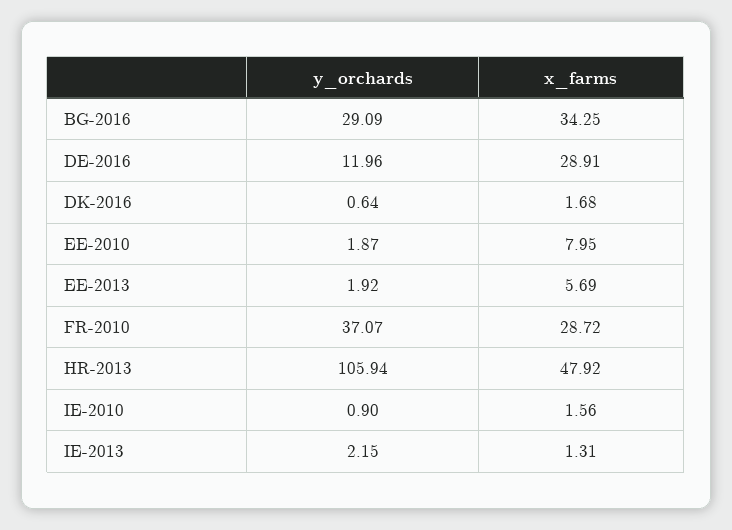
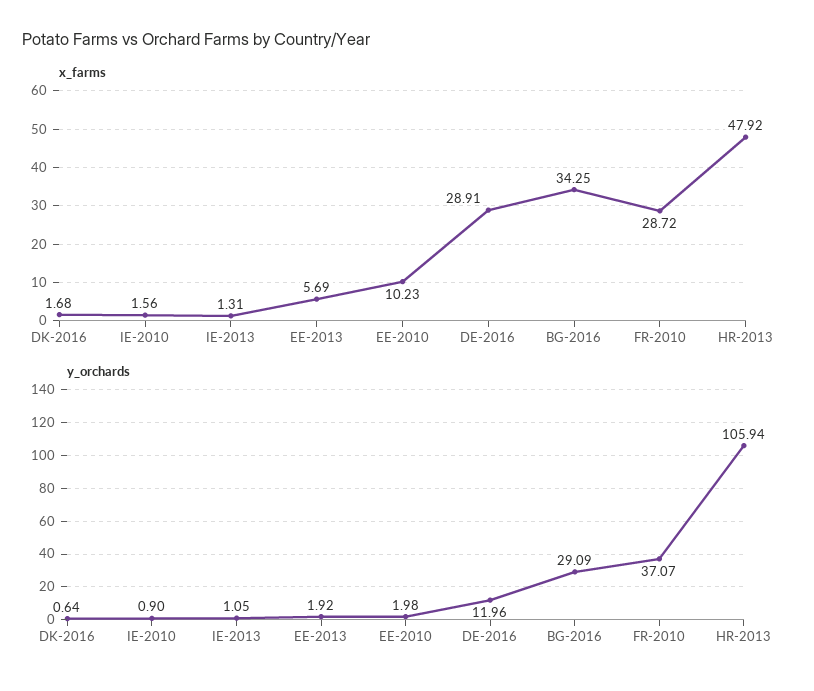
y_orchards, EE-2010: 1.87 -> 1.98
x_farms, EE-2010: 7.95 -> 10.23
y_orchards, IE-2013: 2.15 -> 1.05

